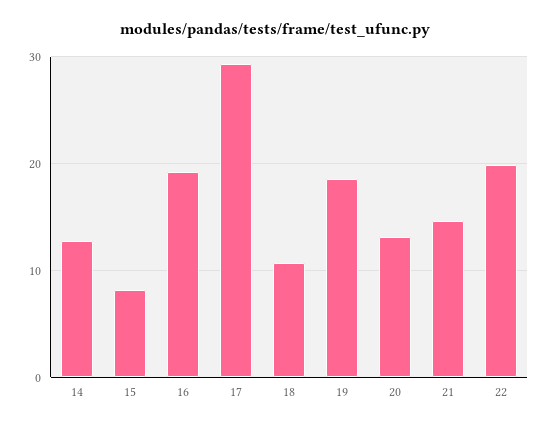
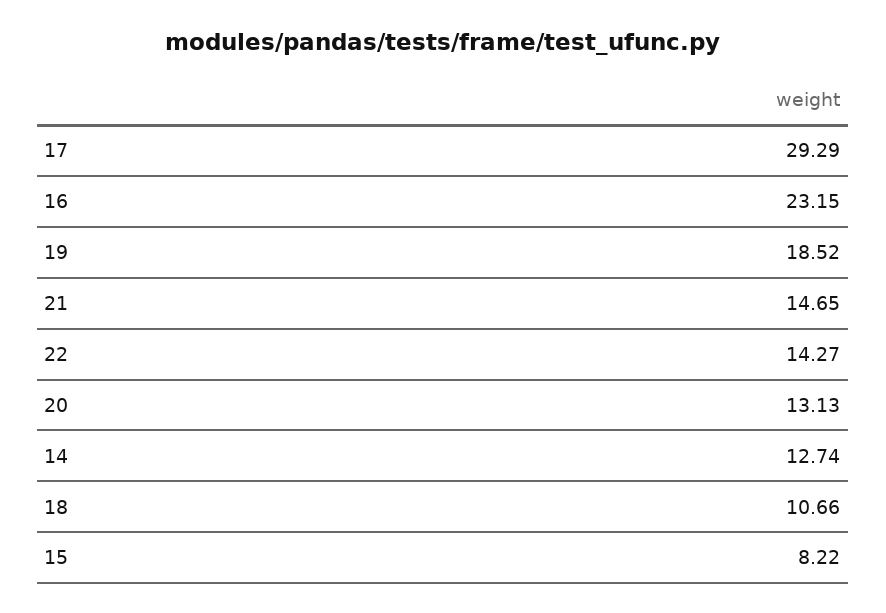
16: 19 -> 23.15
22: 20 -> 14.27

